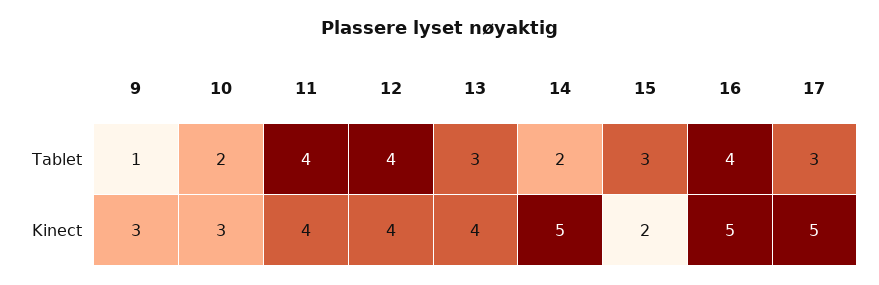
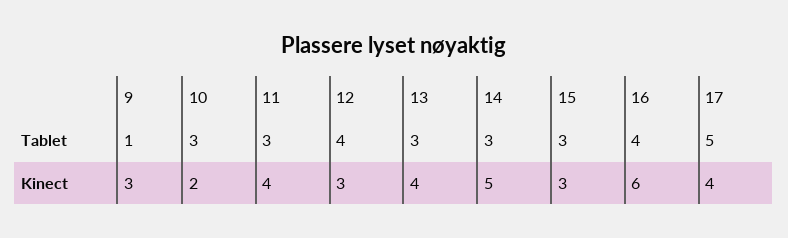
10, Tablet: 2 -> 3
11, Tablet: 4 -> 3
14, Tablet: 2 -> 3
17, Tablet: 3 -> 5
10, Kinect: 3 -> 2
12, Kinect: 4 -> 3
15, Kinect: 2 -> 3
16, Kinect: 5 -> 6
17, Kinect: 5 -> 4

